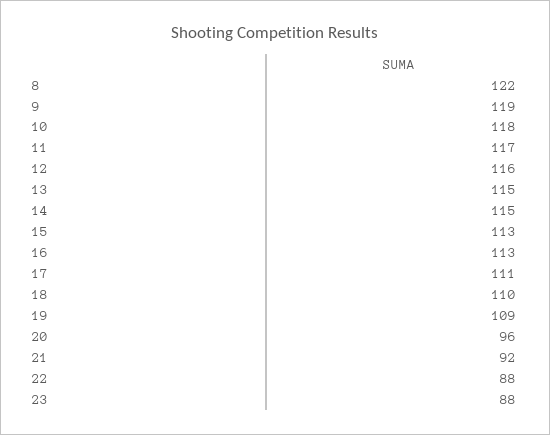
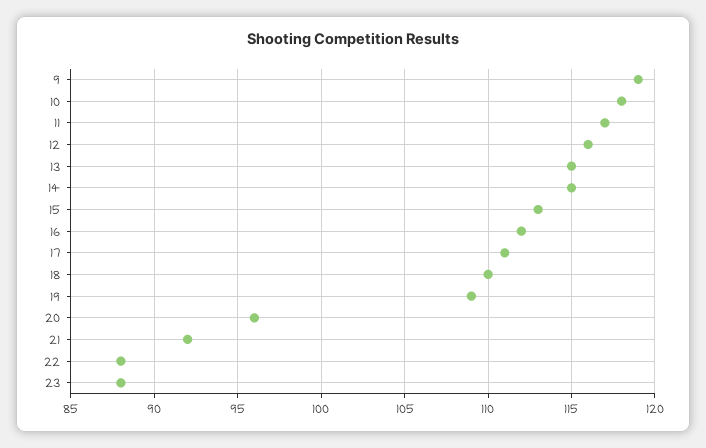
8: 122 -> none
16: 113 -> 112

